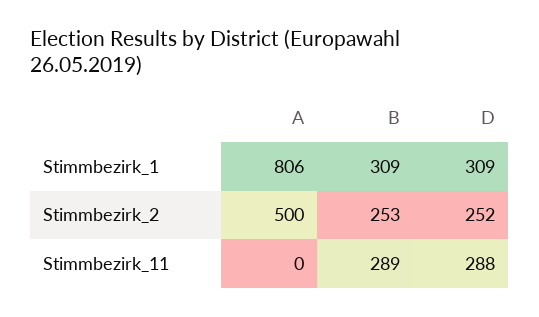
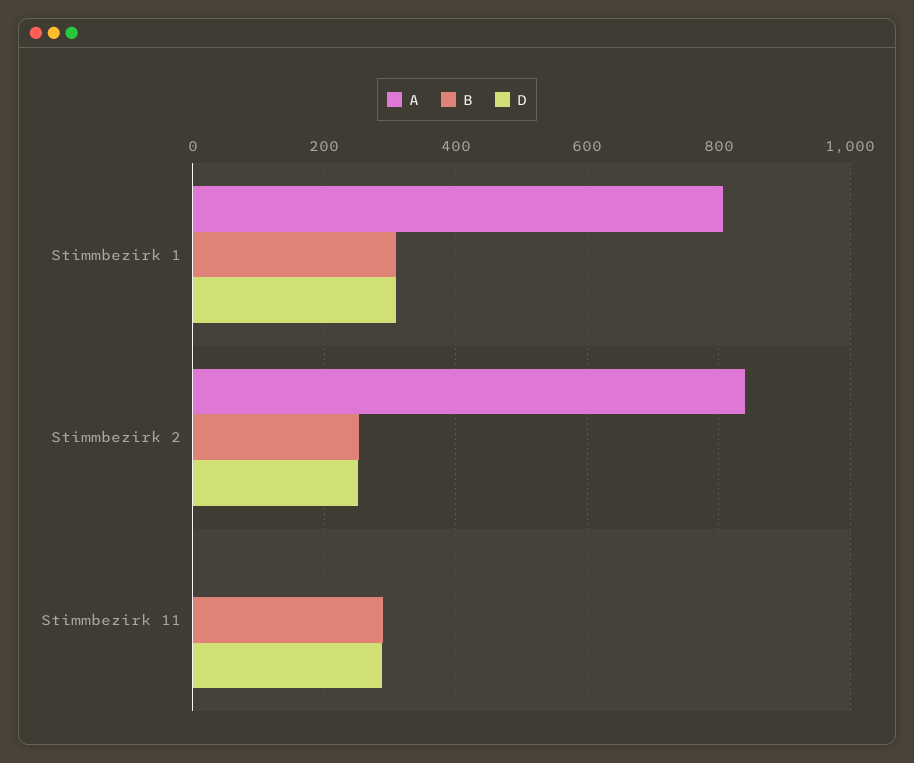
A, Stimmbezirk_2: 500 -> 840

